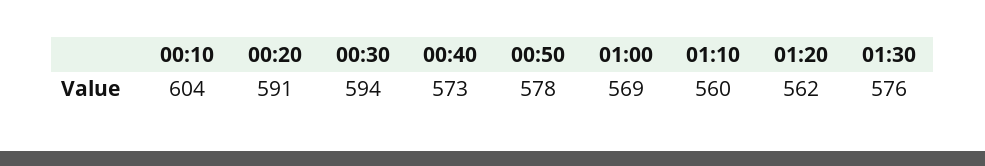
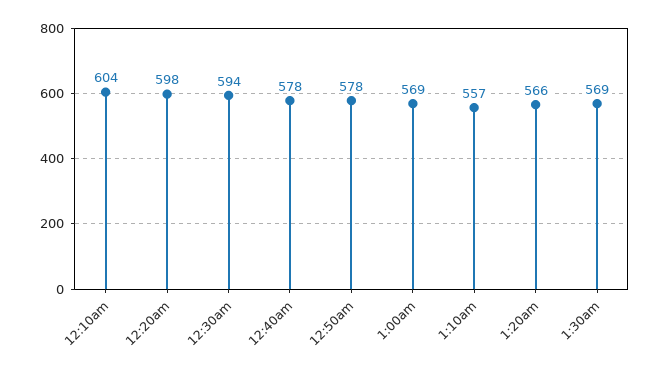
00:20: 591 -> 598
00:40: 573 -> 578
01:10: 560 -> 557
01:20: 562 -> 566
01:30: 576 -> 569

